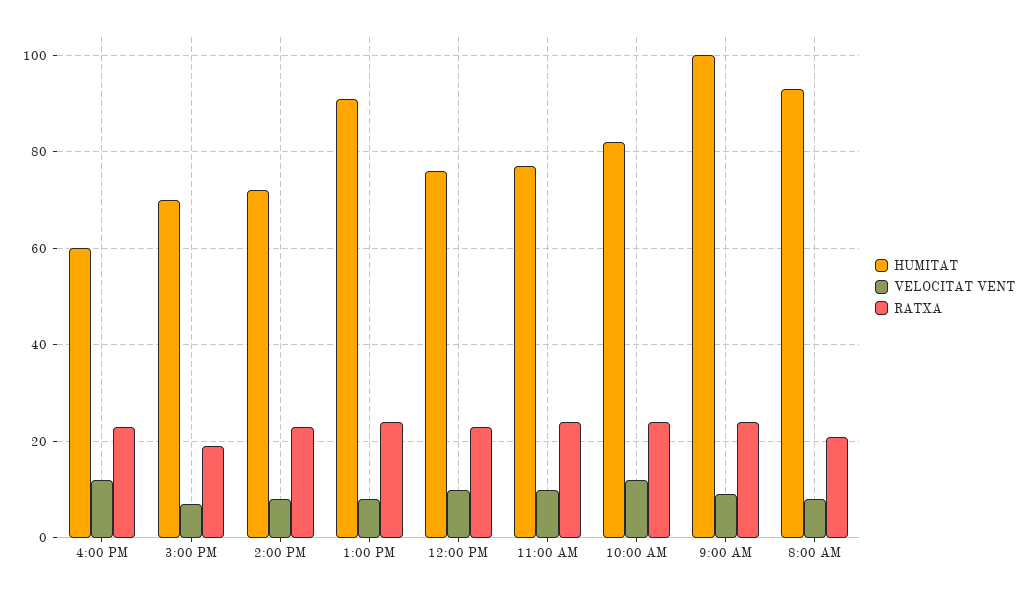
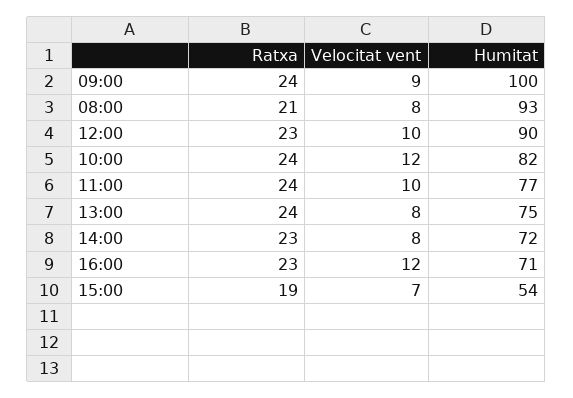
HUMITAT, 4:00 PM: 60 -> 71
HUMITAT, 3:00 PM: 70 -> 54
HUMITAT, 1:00 PM: 90 -> 75
HUMITAT, 12:00 PM: 75 -> 90

